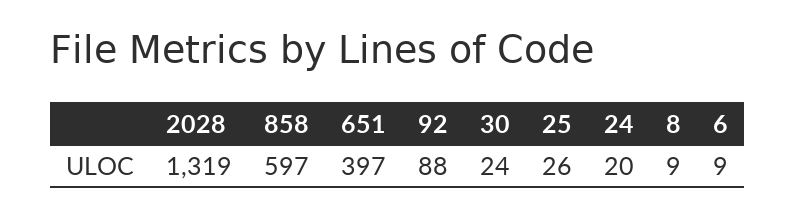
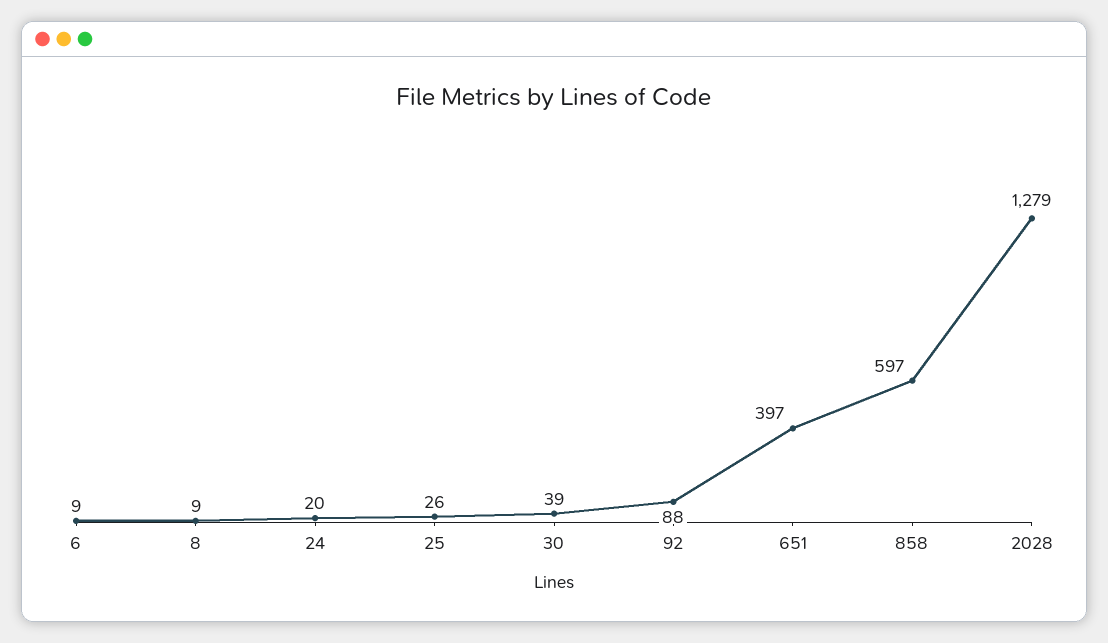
2028: 1319 -> 1279
30: 24 -> 39

